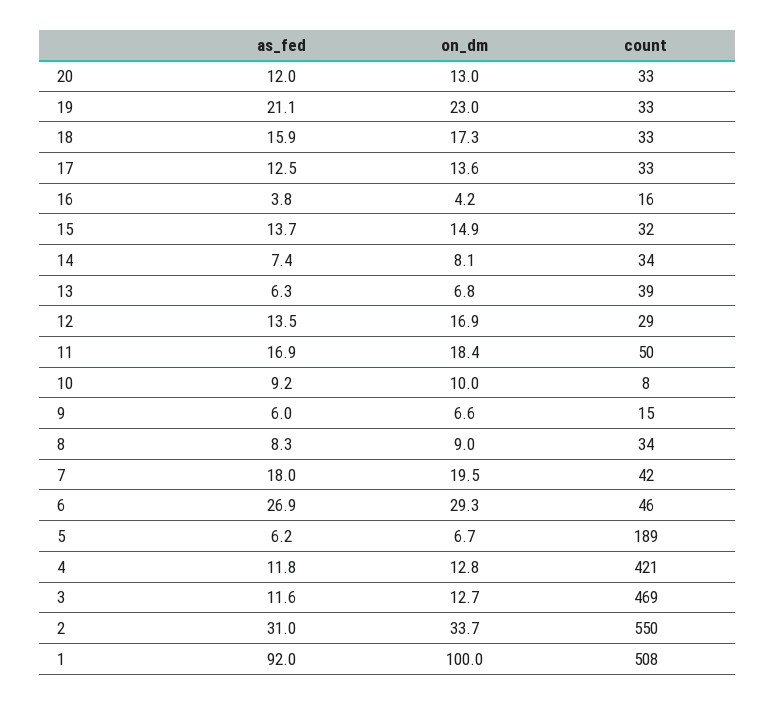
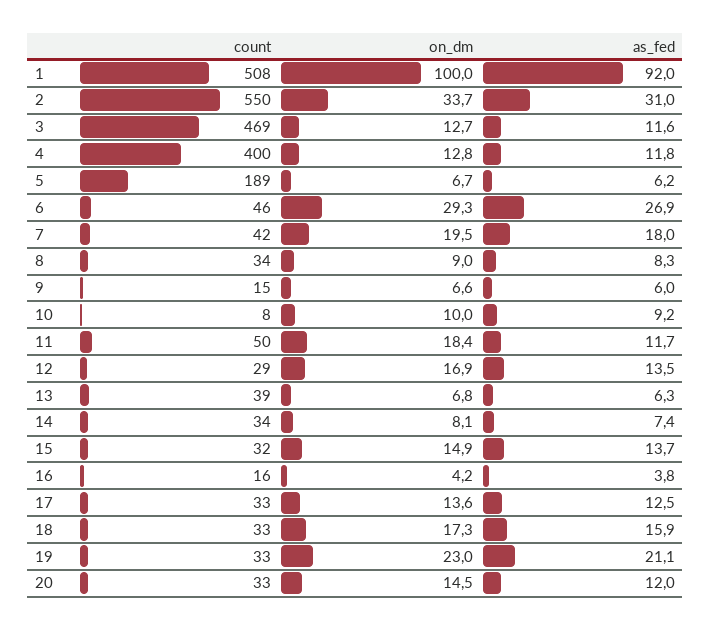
on_dm, 20: 13 -> 14.5
as_fed, 11: 16.9 -> 11.7
count, 4: 421 -> 400

